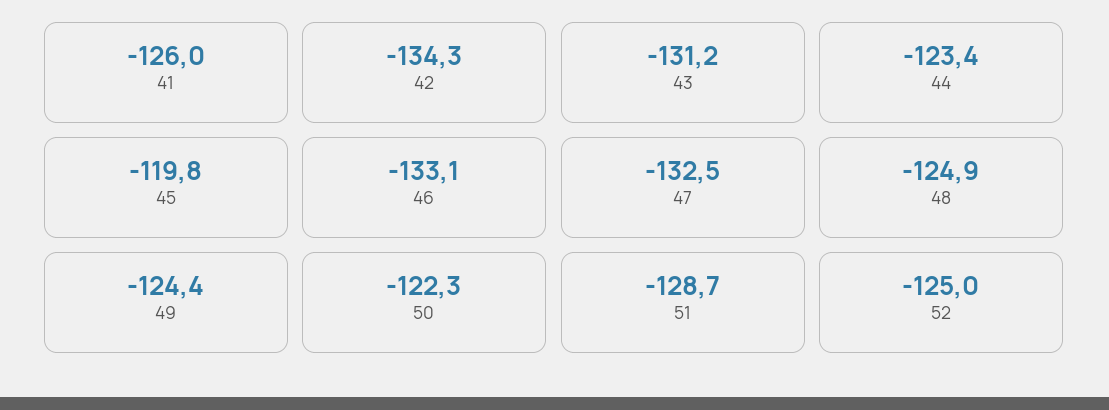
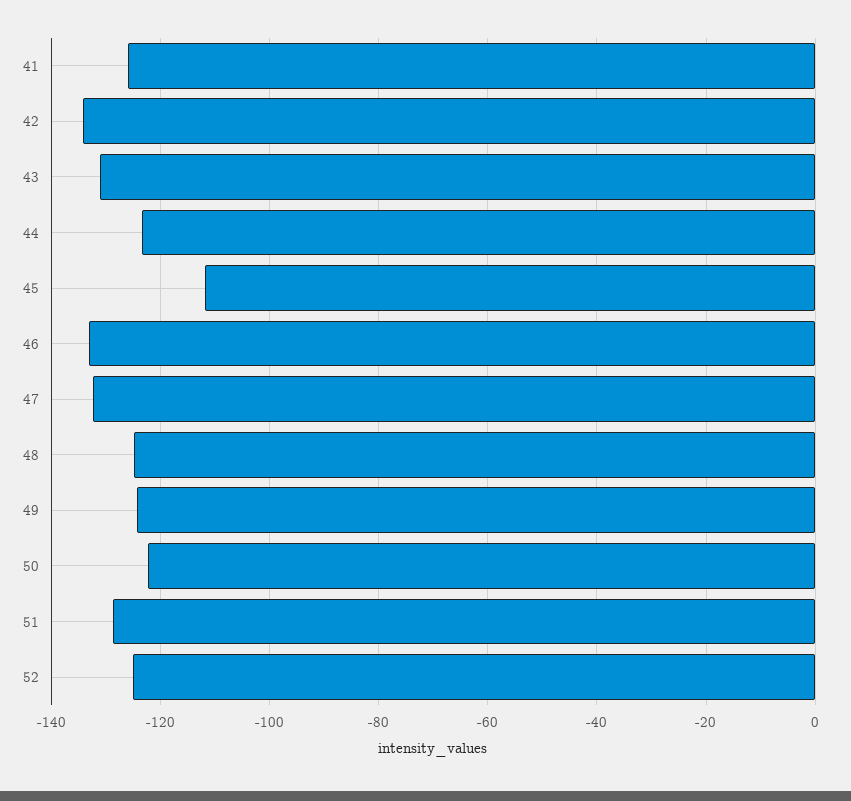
45: -119.8 -> -112

